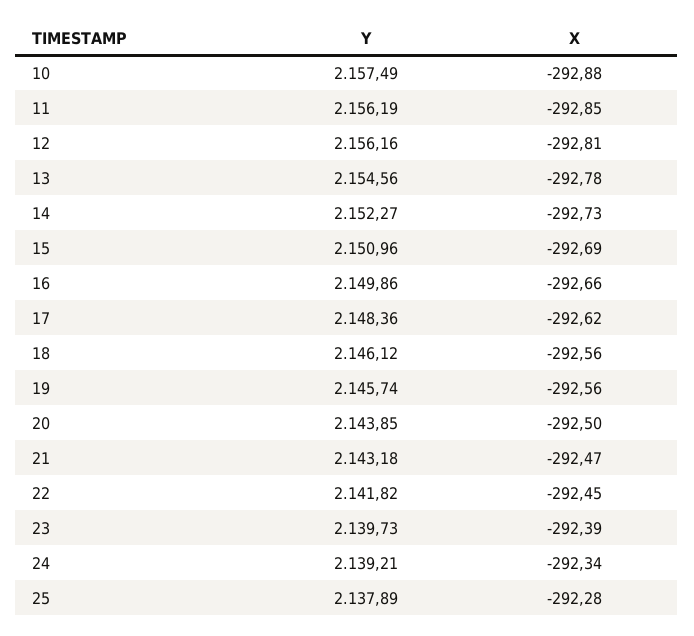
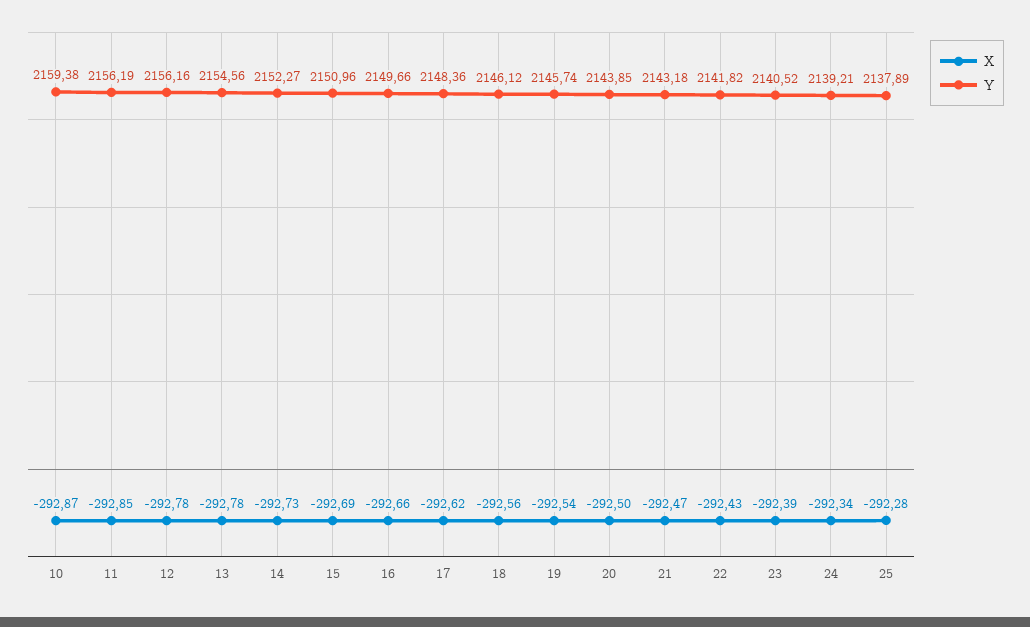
Y, 10: 2157.49 -> 2159.38
X, 10: -292.88 -> -292.87
X, 12: -292.81 -> -292.78
Y, 16: 2149.86 -> 2149.66
X, 19: -292.56 -> -292.54
X, 22: -292.45 -> -292.43
Y, 23: 2139.73 -> 2140.52

